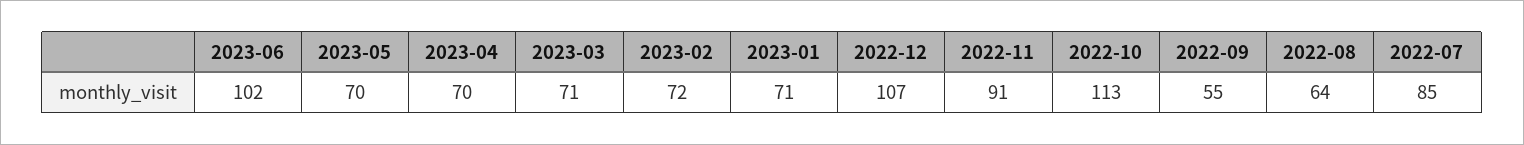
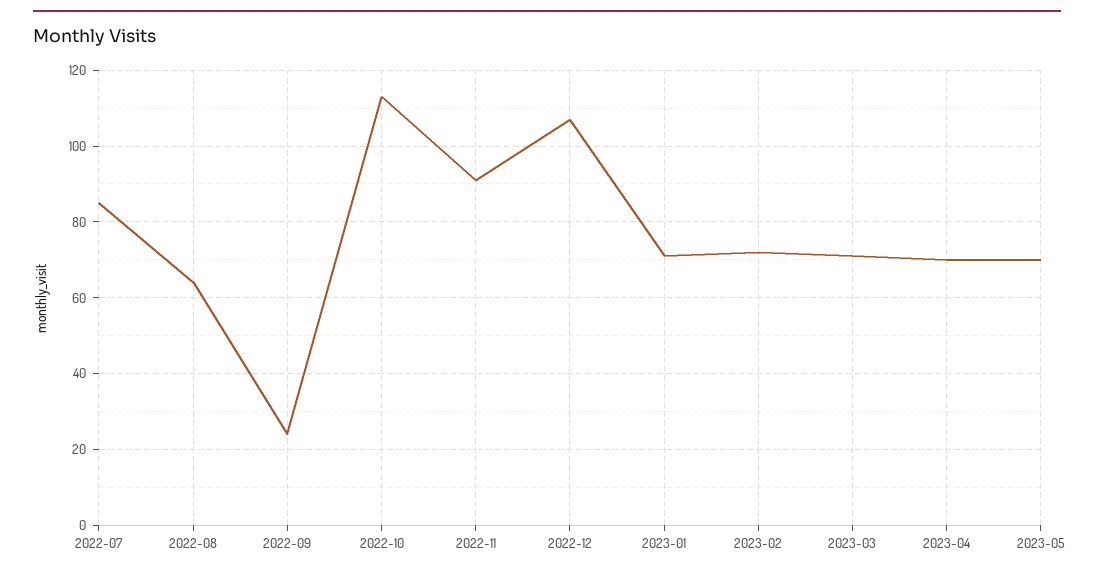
2023-06: 102 -> none
2022-09: 55 -> 25

